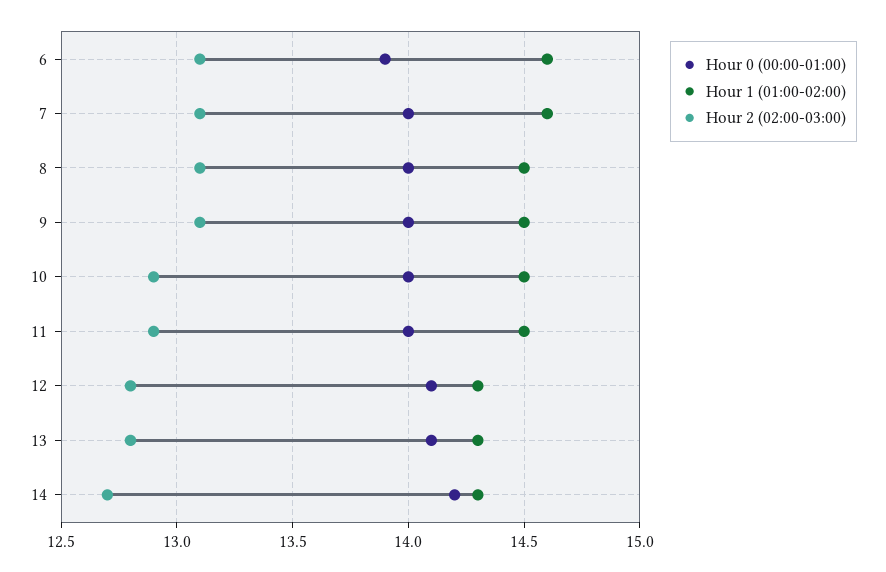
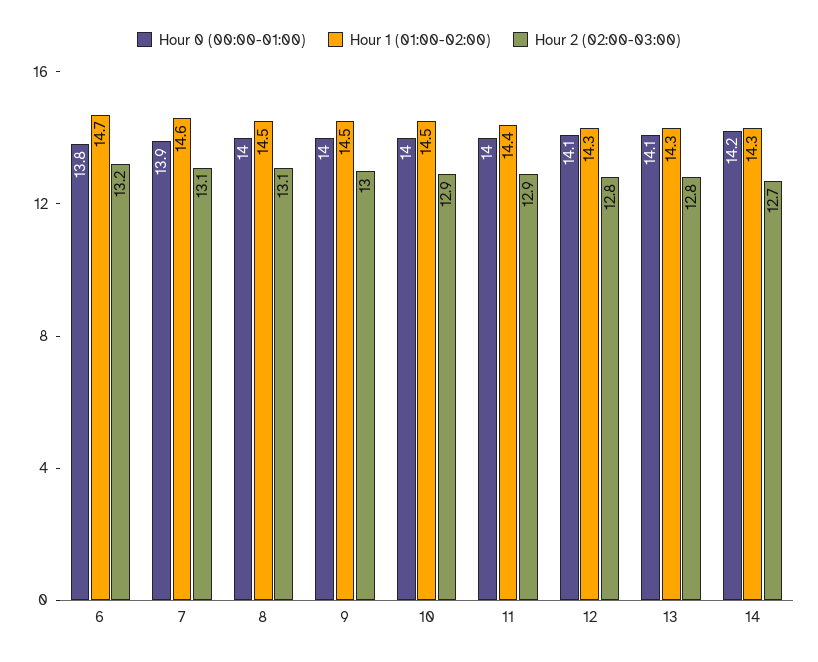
Hour 0 (00:00-01:00), 6: 13.9 -> 13.8
Hour 1 (01:00-02:00), 6: 14.6 -> 14.7
Hour 2 (02:00-03:00), 6: 13.1 -> 13.2
Hour 0 (00:00-01:00), 7: 14 -> 13.9
Hour 2 (02:00-03:00), 9: 13.1 -> 13
Hour 1 (01:00-02:00), 11: 14.5 -> 14.4

